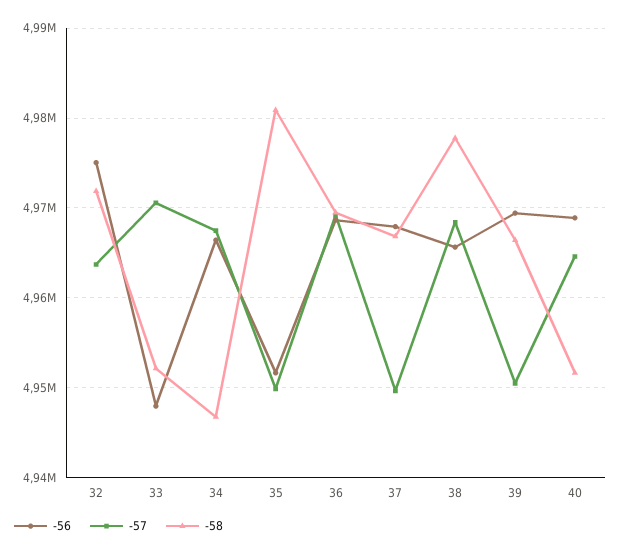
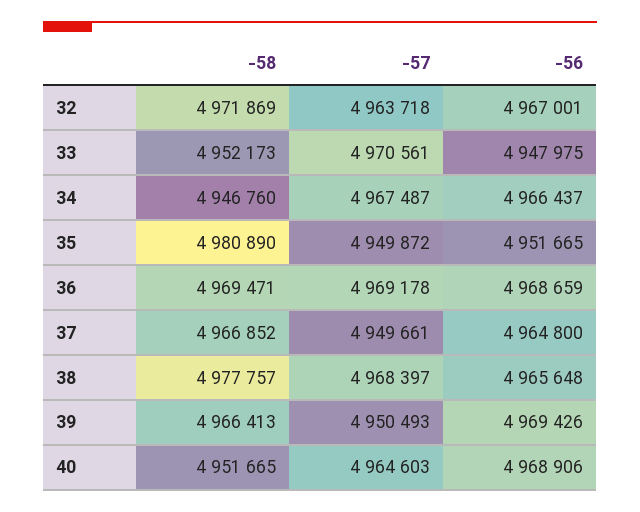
-56, 32: 4975000 -> 4967001
-56, 37: 4968000 -> 4964800

